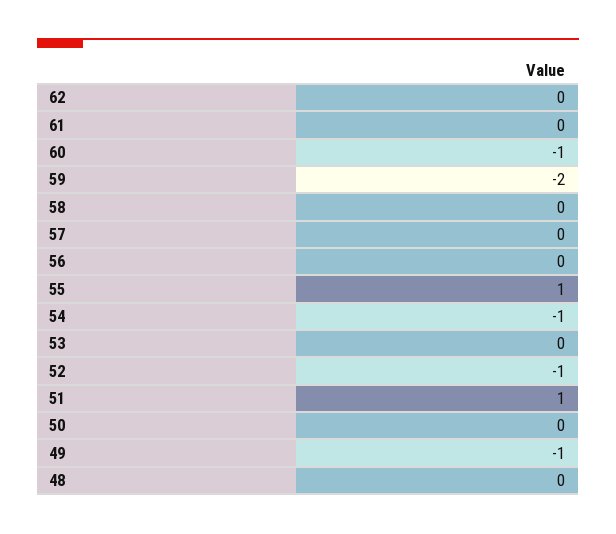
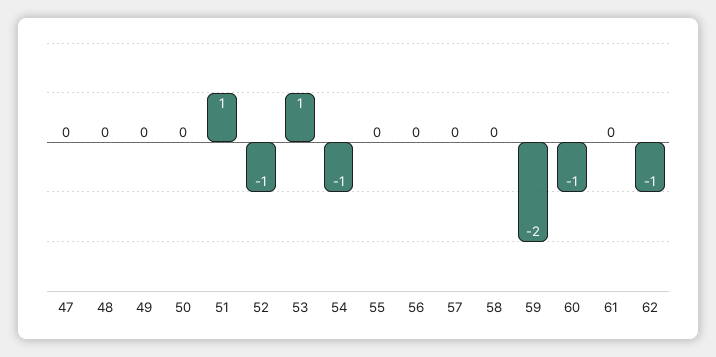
62: 0 -> -1
55: 1 -> 0
53: 0 -> 1
49: -1 -> 0
47: none -> 0

